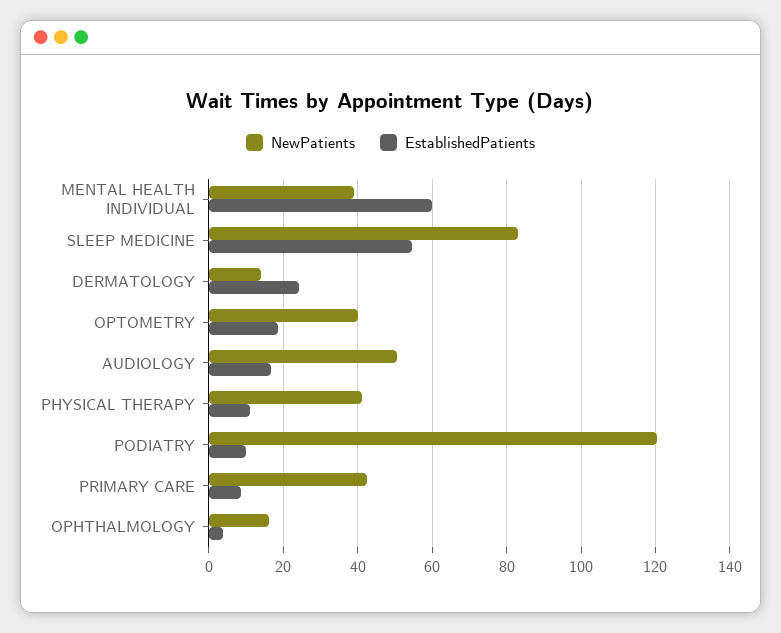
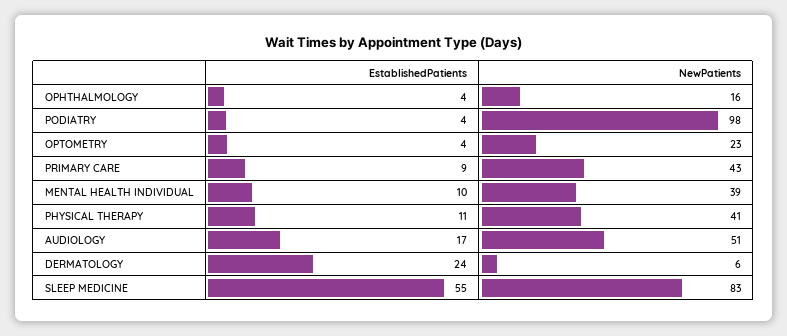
EstablishedPatients, MENTAL HEALTH INDIVIDUAL: 60 -> 10
NewPatients, DERMATOLOGY: 14 -> 6
NewPatients, OPTOMETRY: 40 -> 23
EstablishedPatients, OPTOMETRY: 18 -> 4
NewPatients, PODIATRY: 120 -> 98
EstablishedPatients, PODIATRY: 10 -> 4

